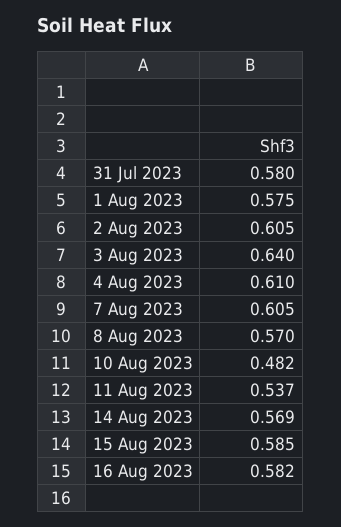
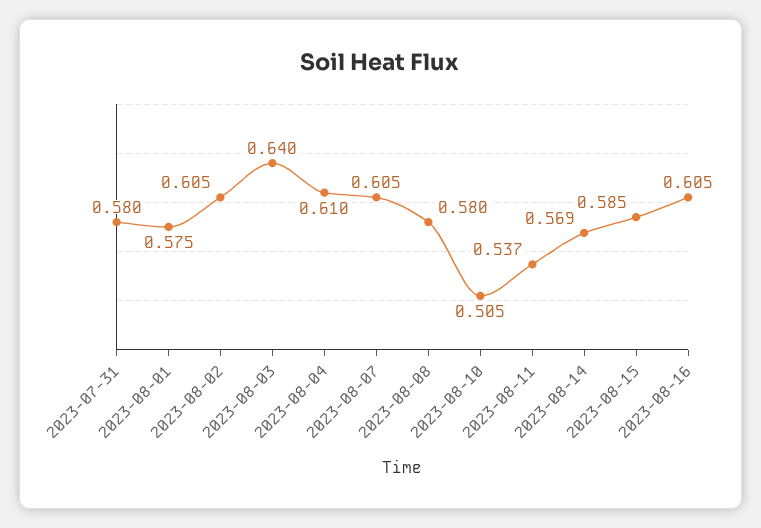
8 Aug 2023: 0.57 -> 0.58
10 Aug 2023: 0.482 -> 0.505
16 Aug 2023: 0.582 -> 0.605

